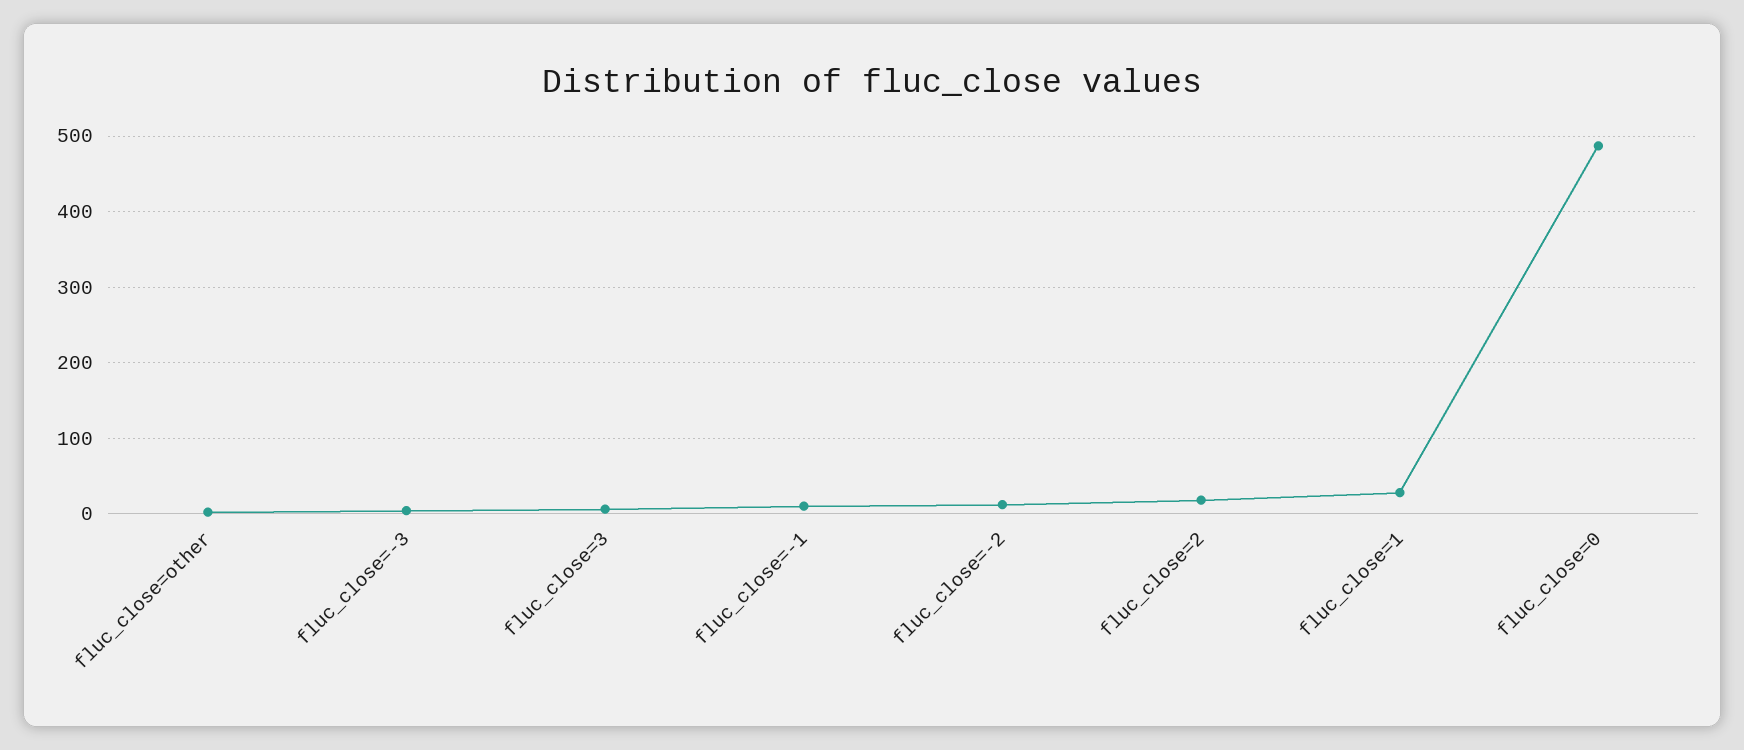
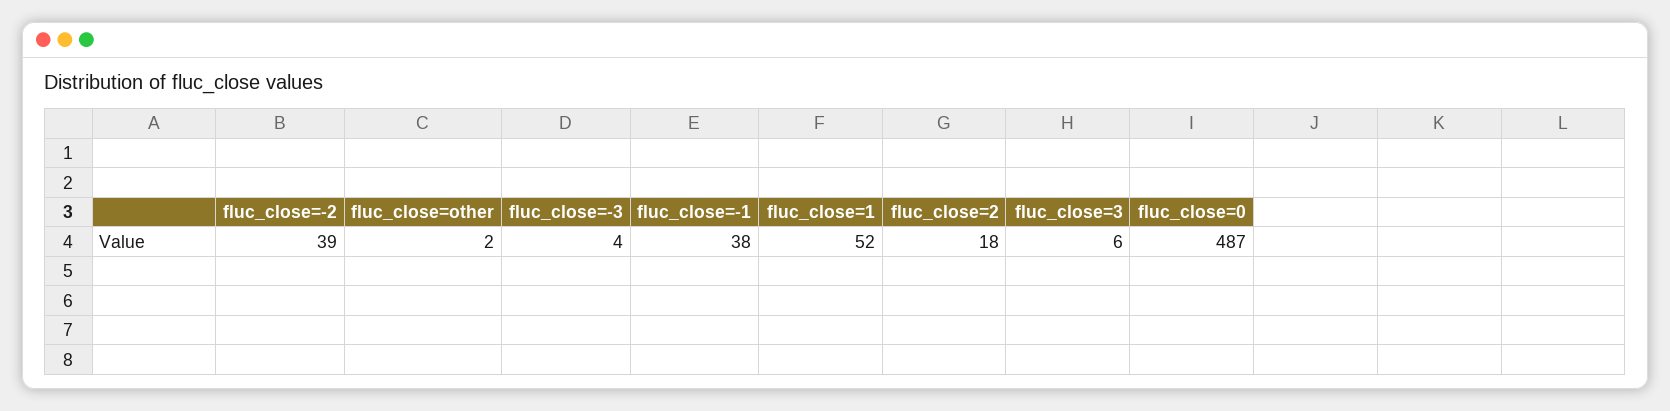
fluc_close=-1: 10 -> 38
fluc_close=-2: 10 -> 39
fluc_close=1: 30 -> 52

